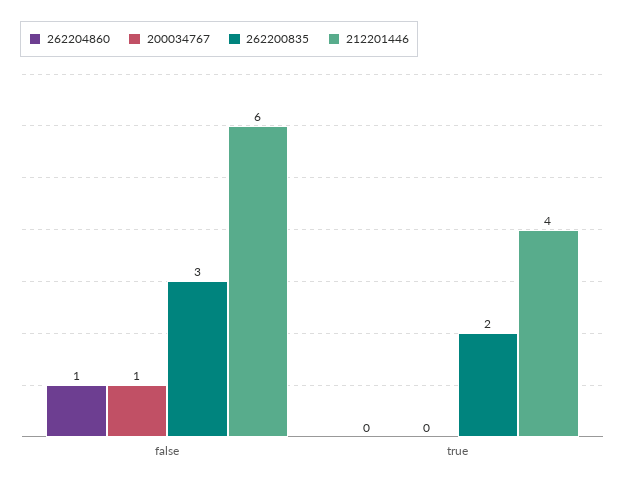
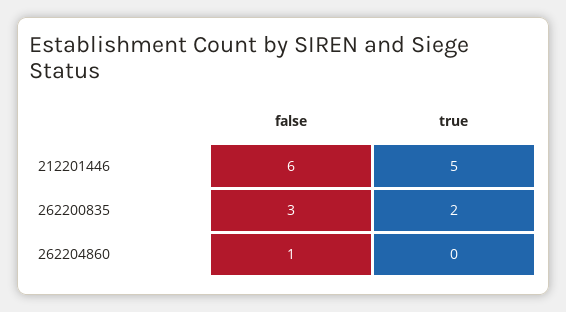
200034767, false: 1 -> none
200034767, true: 0 -> none
212201446, true: 4 -> 5

